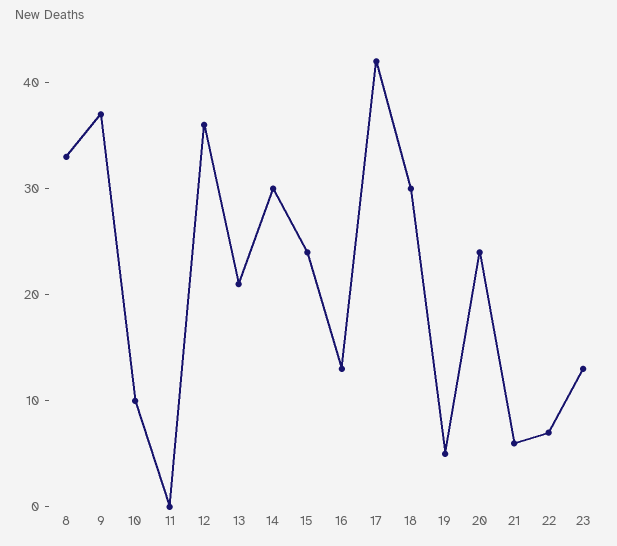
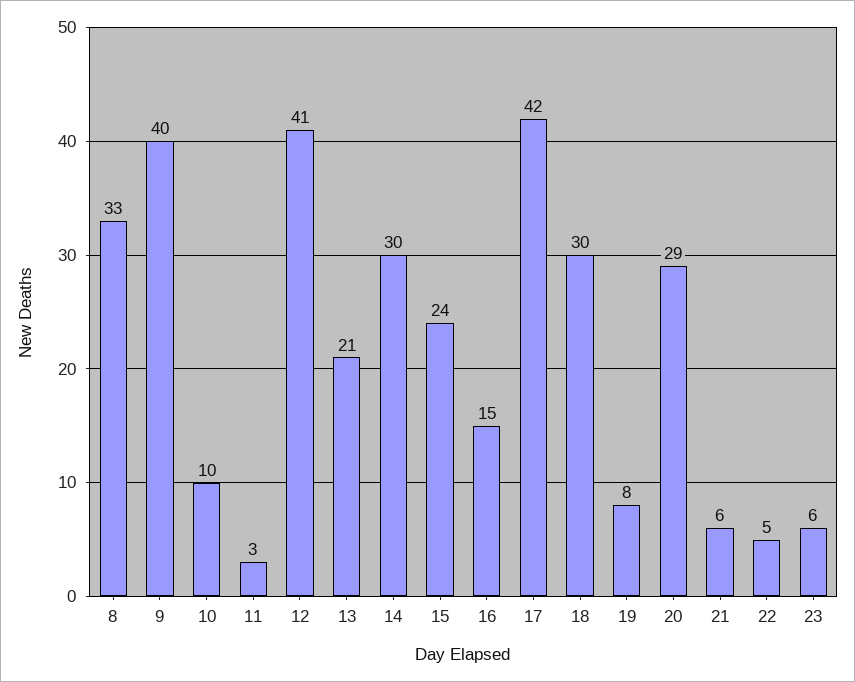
9: 37 -> 40
11: 0 -> 3
12: 36 -> 41
16: 13 -> 15
19: 5 -> 8
20: 24 -> 29
22: 7 -> 5
23: 13 -> 6

